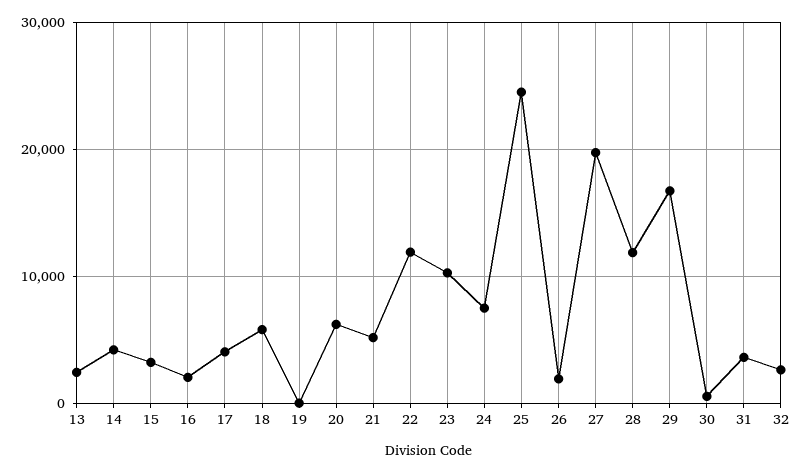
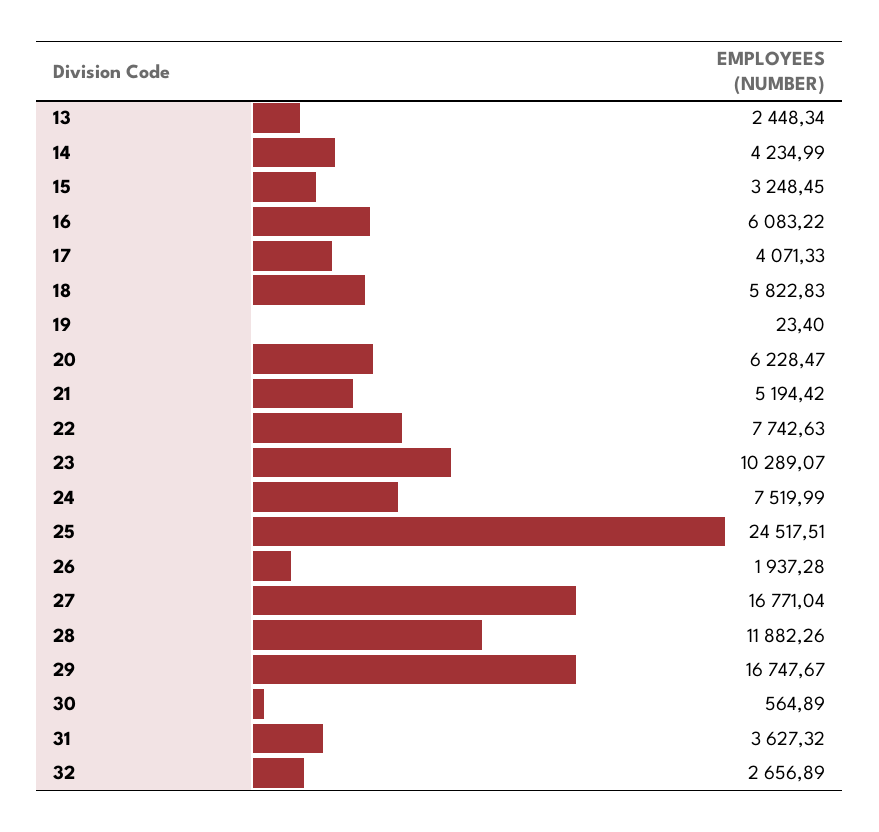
16: 2000 -> 6083.22
22: 12000 -> 7742.63
27: 20000 -> 16771.04

